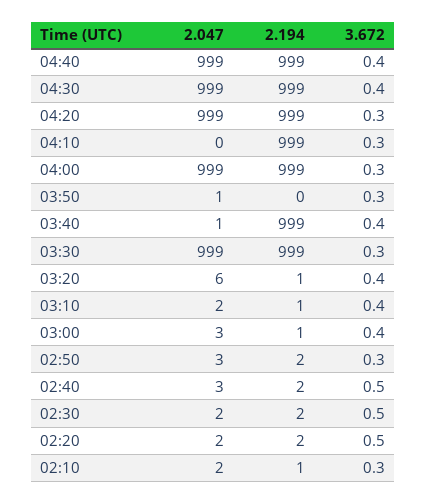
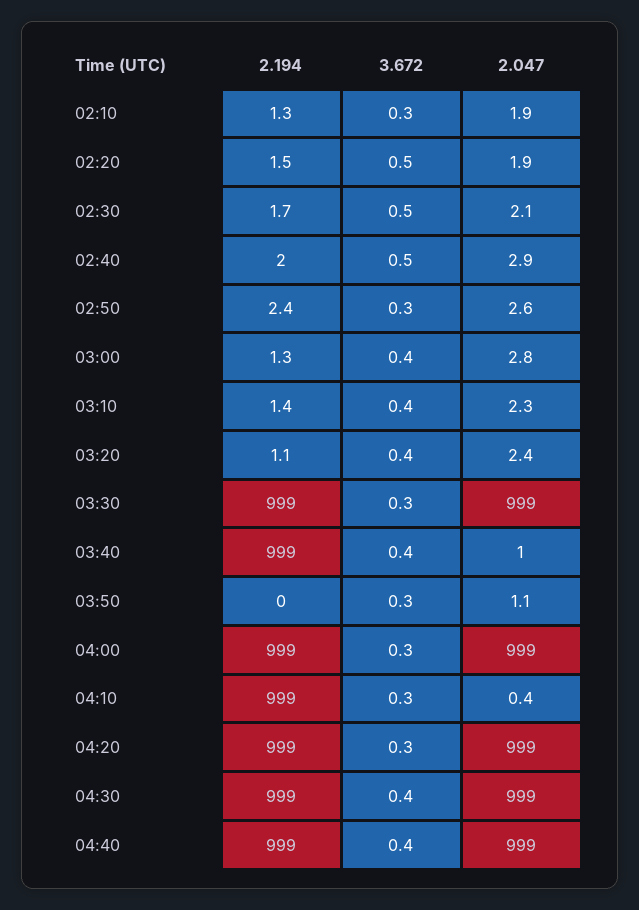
2.047, 03:20: 6 -> 2.4

